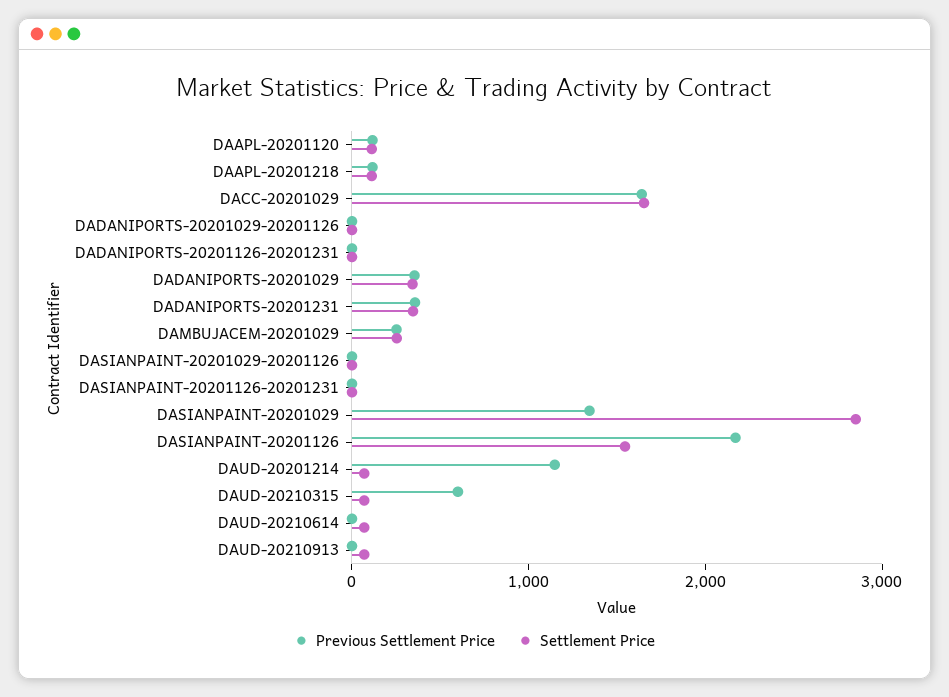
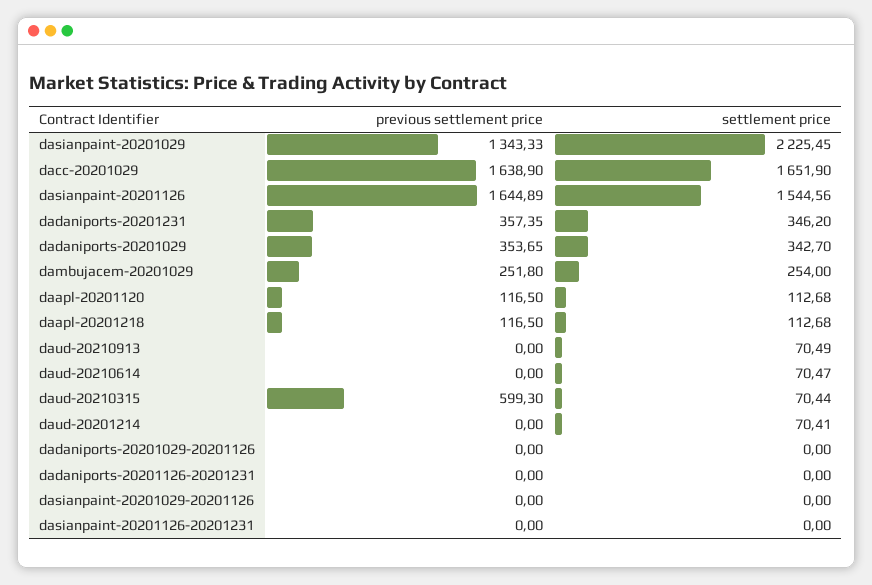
Settlement Price, DASIANPAINT-20201029: 2800 -> 2225.45
Previous Settlement Price, DASIANPAINT-20201126: 2200 -> 1644.89
Previous Settlement Price, DAUD-20201214: 1200 -> 0

